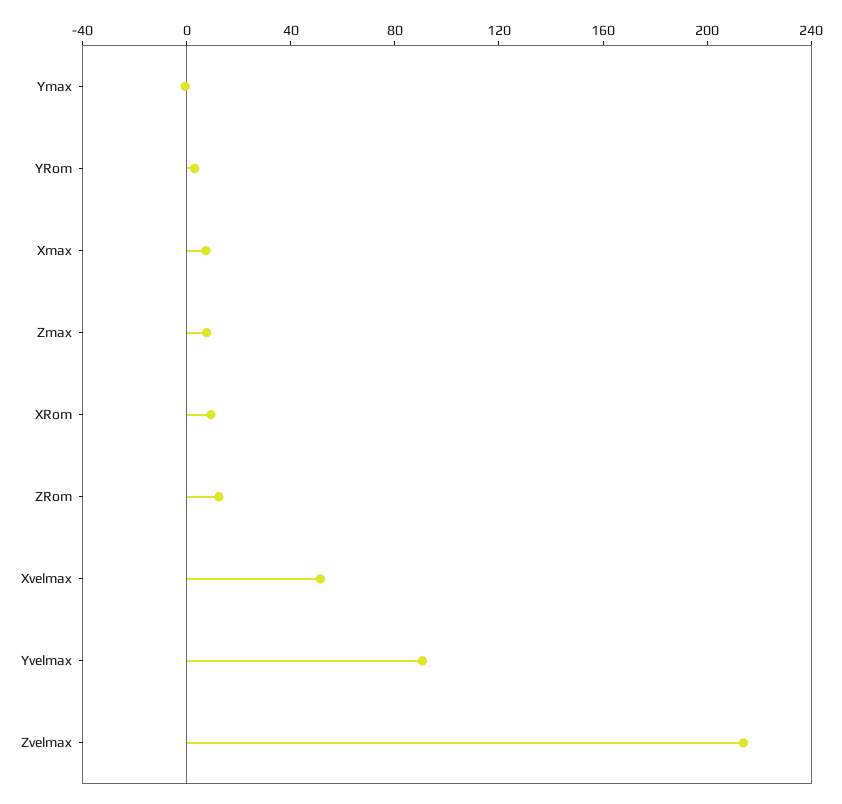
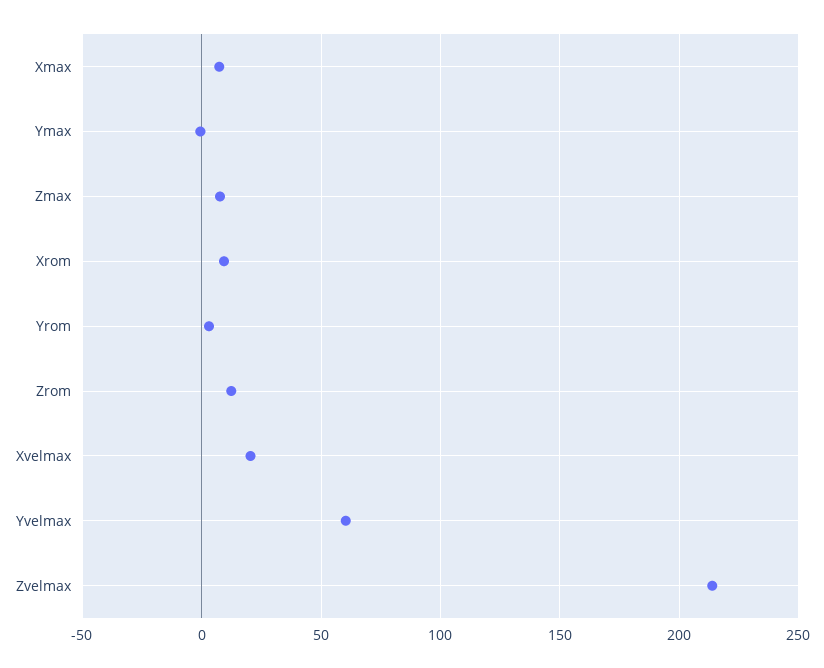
Xvelmax: 50 -> 20
Yvelmax: 90 -> 60

